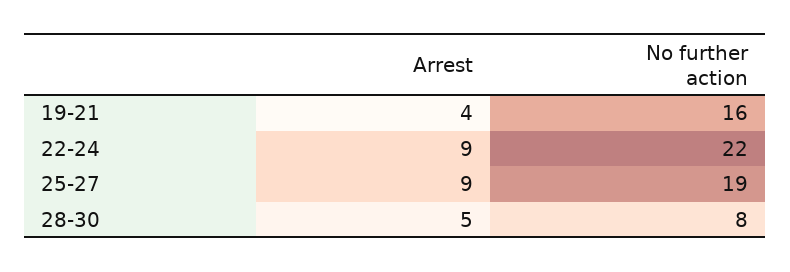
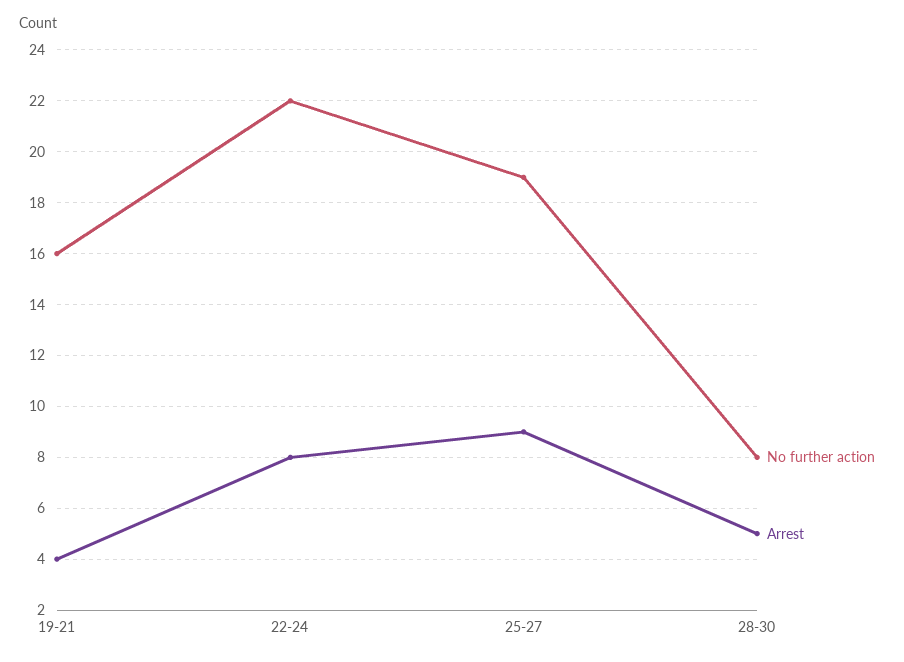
Arrest, 22-24: 9 -> 8

